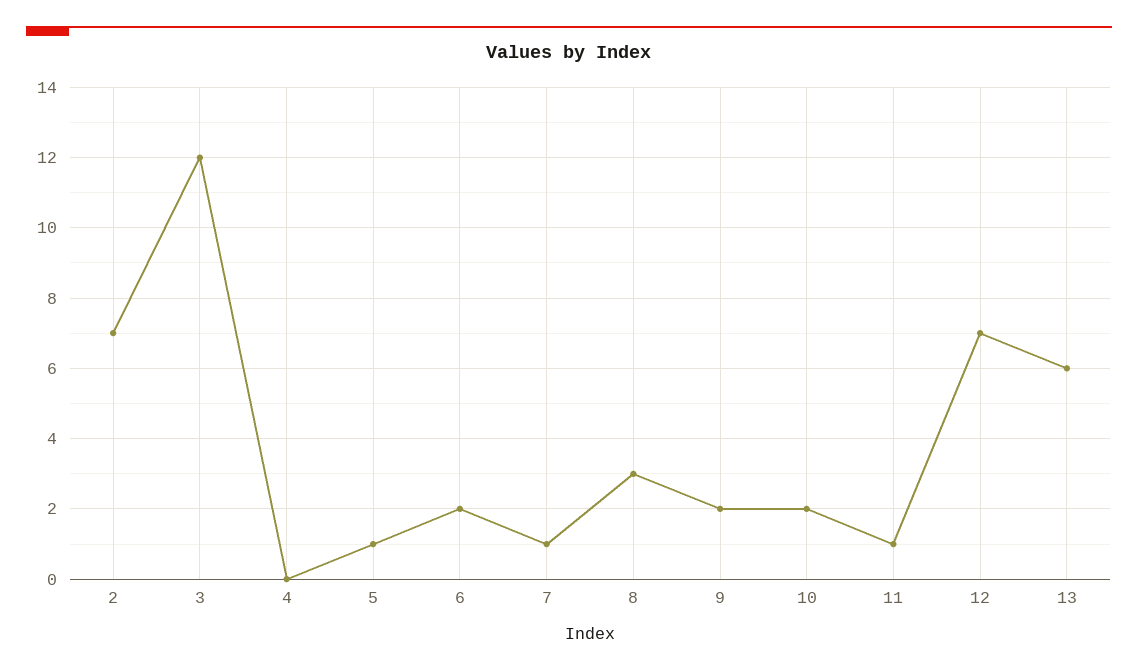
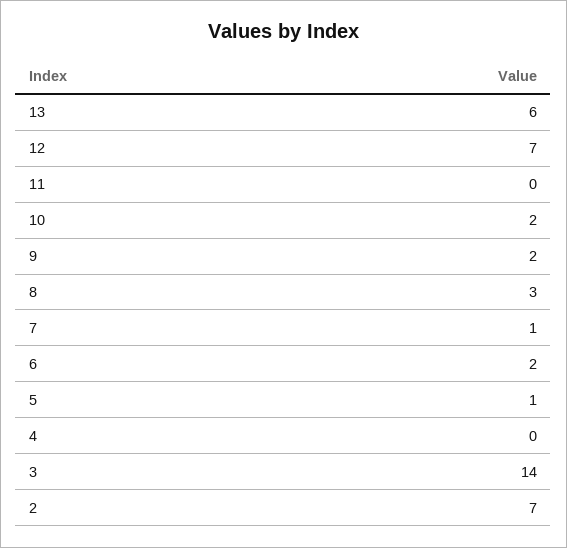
3: 12 -> 14
11: 1 -> 0

